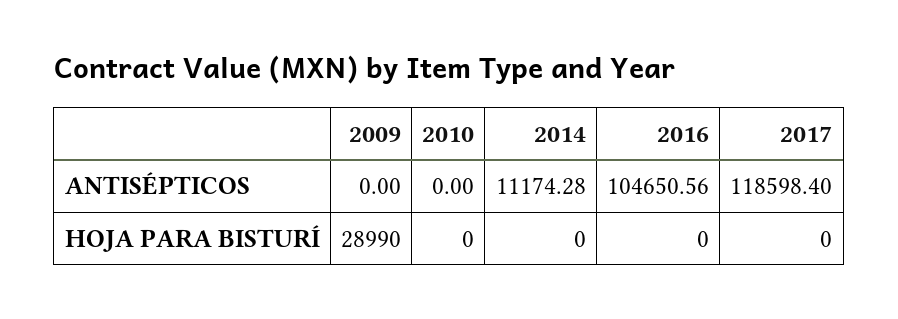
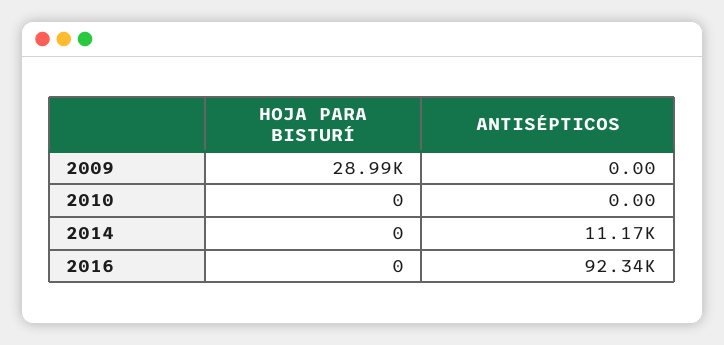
2016, ANTISÉPTICOS: 104650.56 -> 92340
2017, ANTISÉPTICOS: 118598.4 -> none
2017, HOJA PARA BISTURÍ: 0 -> none

